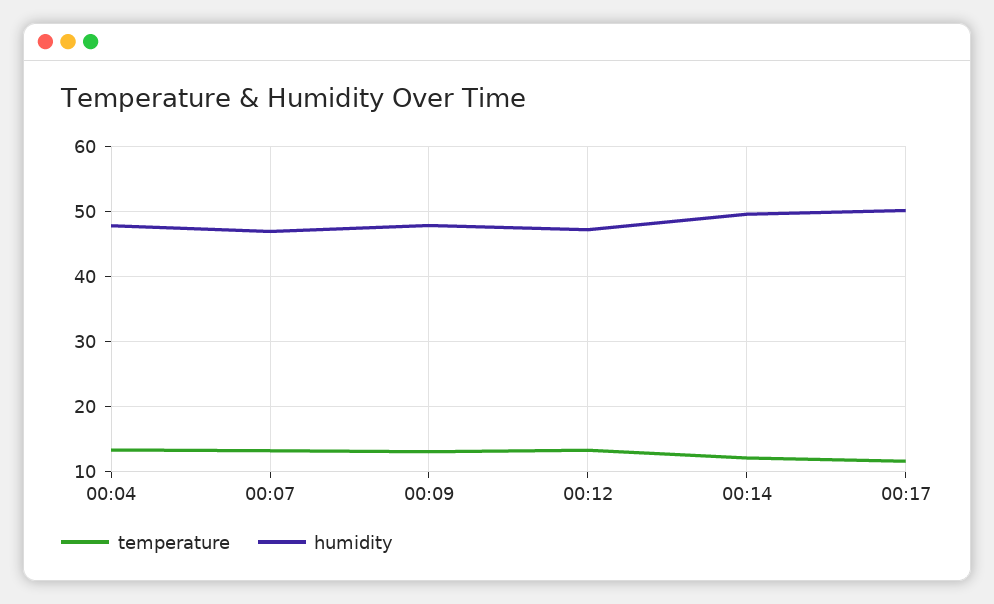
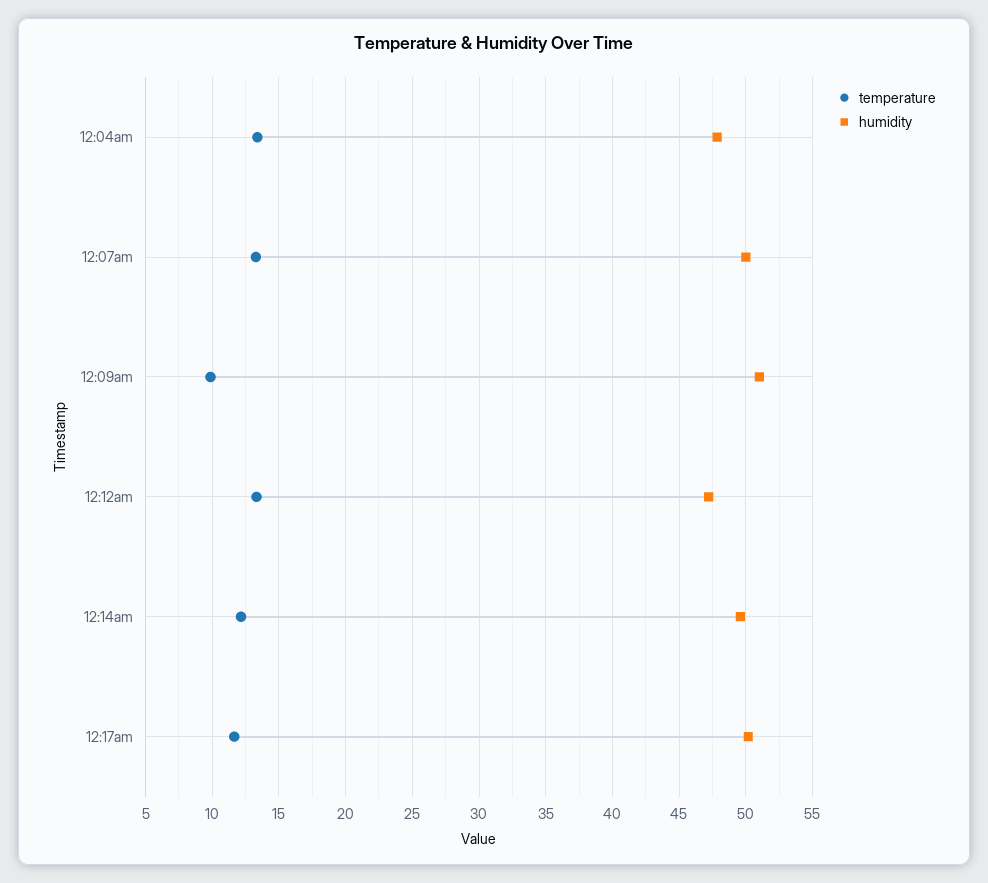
humidity, 00:07: 47 -> 50
temperature, 00:09: 13 -> 10
humidity, 00:09: 48 -> 51

